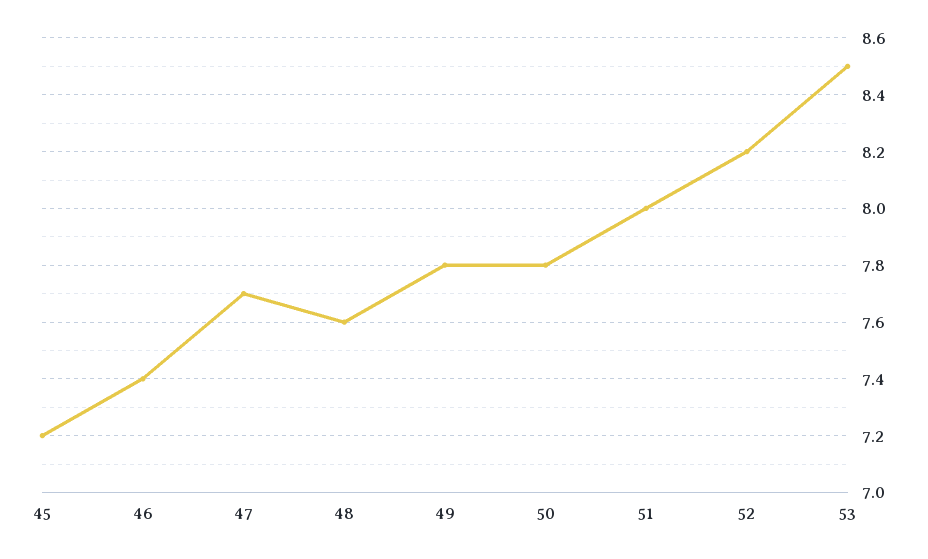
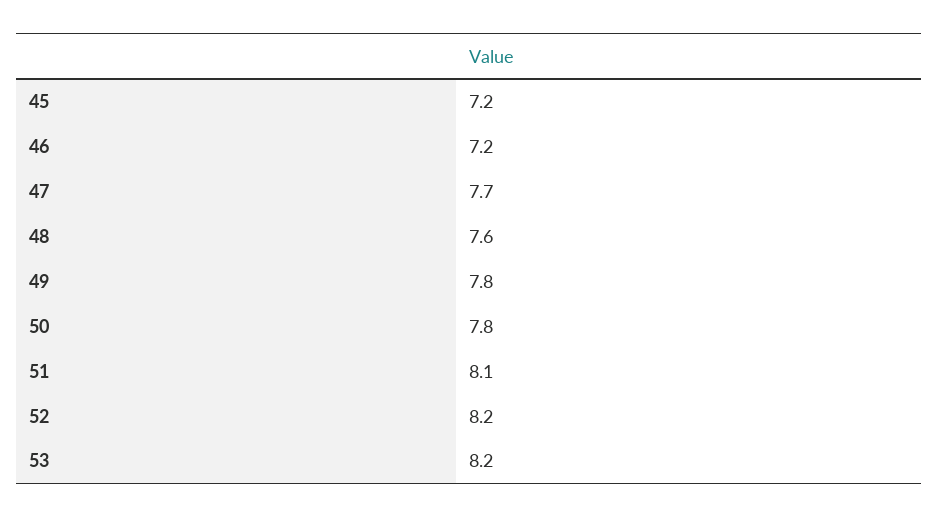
46: 7.4 -> 7.2
51: 8 -> 8.1
53: 8.5 -> 8.2

